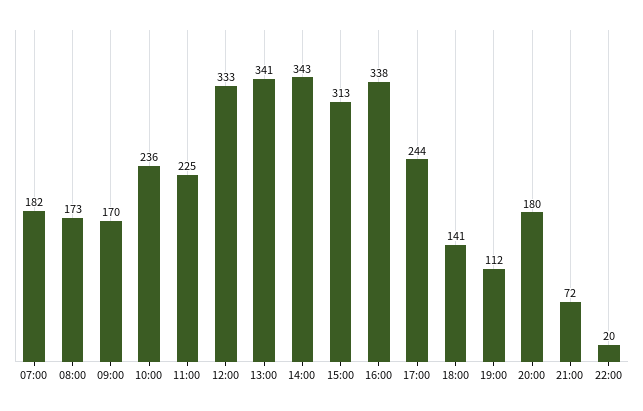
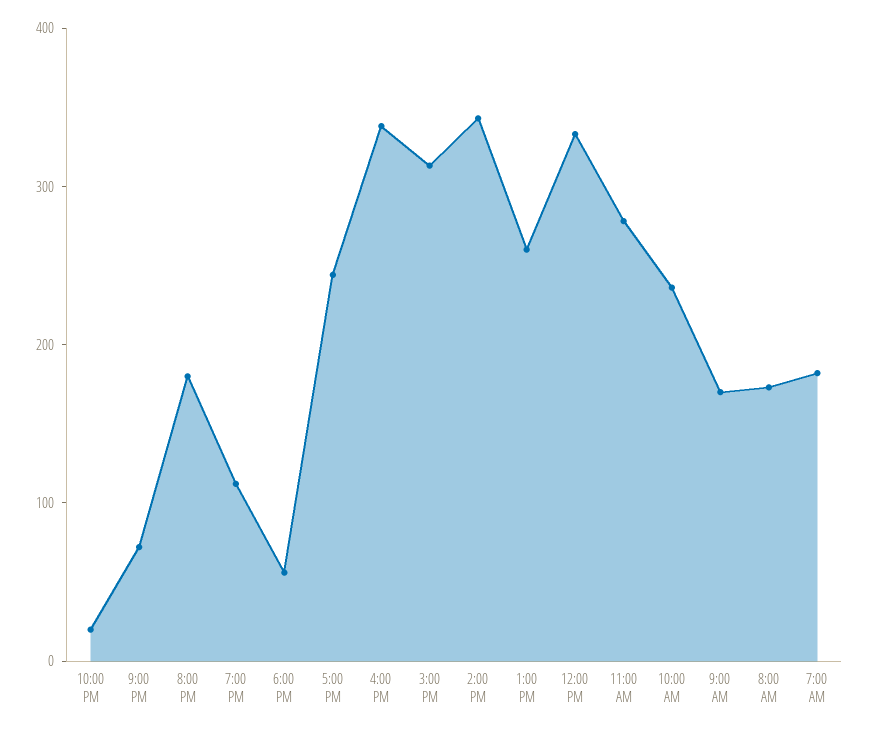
11:00: 225 -> 280
13:00: 341 -> 260
18:00: 141 -> 60

